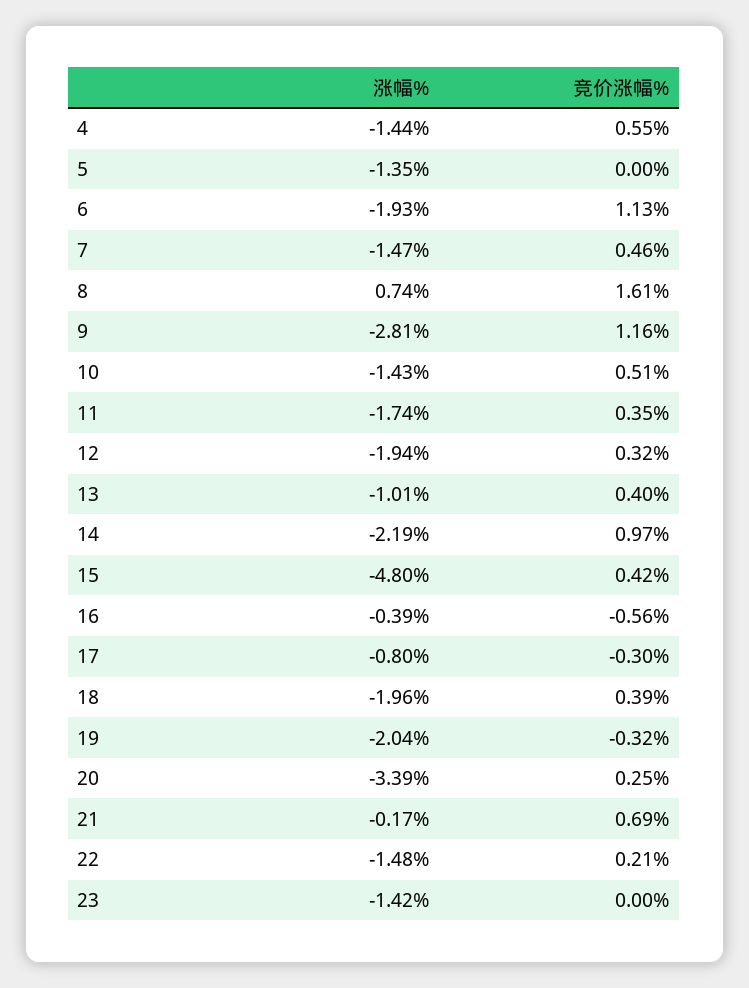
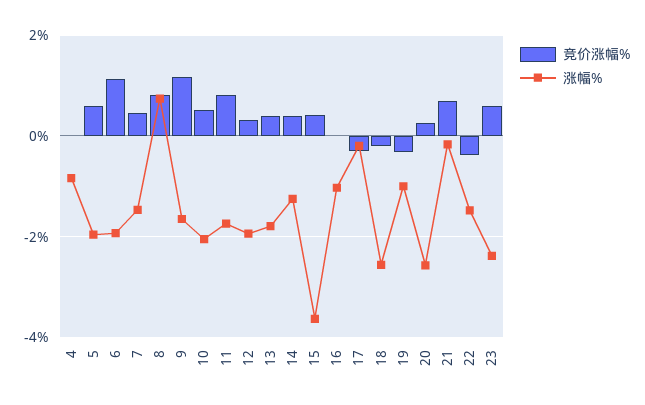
涨幅%, 4: -1.44 -> -0.8
竞价涨幅%, 4: 0.55 -> 0
涨幅%, 5: -1.35 -> -2
竞价涨幅%, 5: 0 -> 0.6
竞价涨幅%, 8: 1.61 -> 0.8
涨幅%, 9: -2.81 -> -1.6
涨幅%, 10: -1.43 -> -2
竞价涨幅%, 11: 0.35 -> 0.8
涨幅%, 13: -1.01 -> -1.8
涨幅%, 14: -2.19 -> -1.2
竞价涨幅%, 14: 0.97 -> 0.4
涨幅%, 15: -4.8 -> -3.6
涨幅%, 16: -0.39 -> -1
竞价涨幅%, 16: -0.56 -> 0
涨幅%, 17: -0.8 -> -0.2
涨幅%, 18: -1.96 -> -2.6
竞价涨幅%, 18: 0.39 -> -0.2
涨幅%, 19: -2.04 -> -1
涨幅%, 20: -3.39 -> -2.6
竞价涨幅%, 22: 0.21 -> -0.4
涨幅%, 23: -1.42 -> -2.4
竞价涨幅%, 23: 0 -> 0.6

